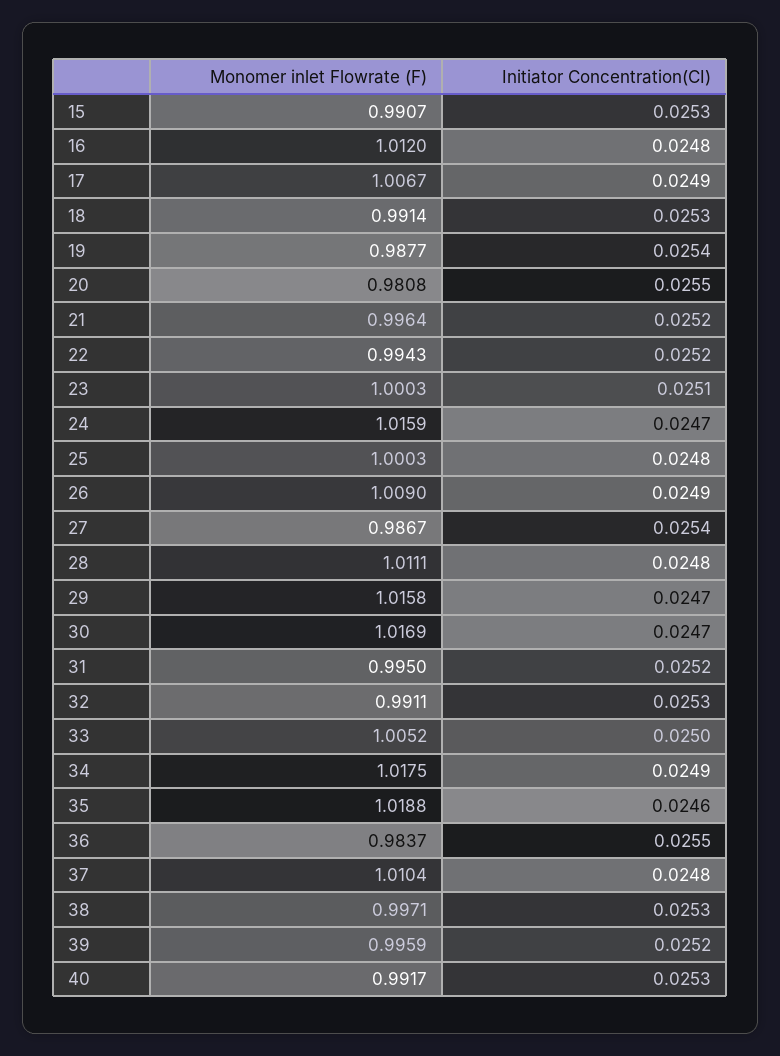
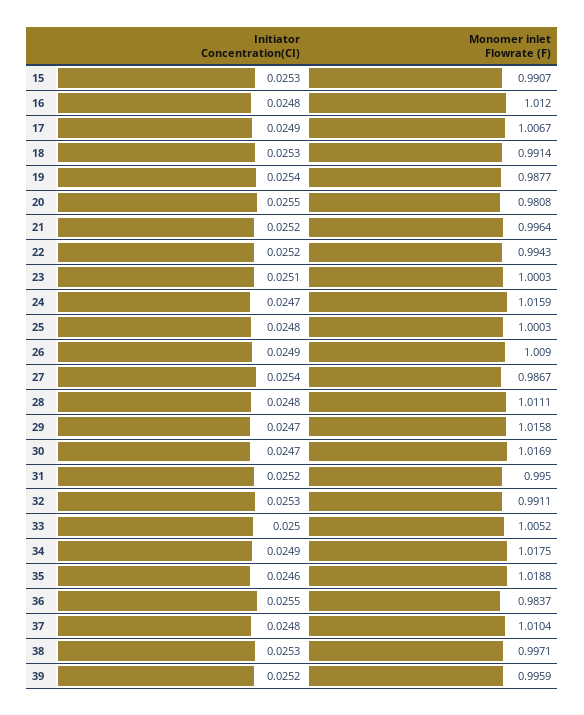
Monomer inlet Flowrate (F), 40: 0.9917 -> none
Initiator Concentration(CI), 40: 0.0253 -> none

